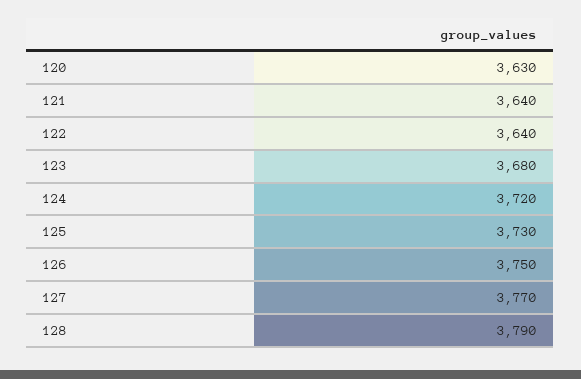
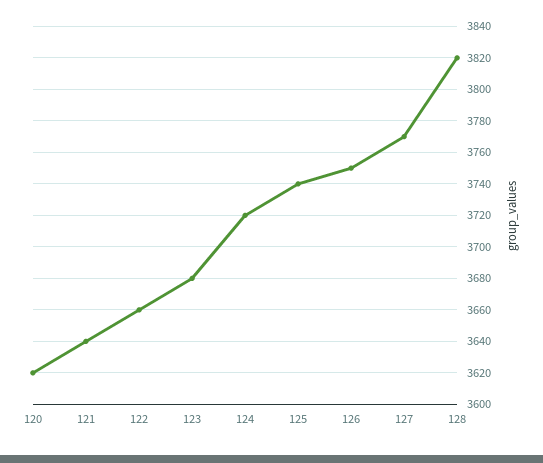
120: 3630 -> 3620
122: 3640 -> 3660
125: 3730 -> 3740
128: 3790 -> 3820

